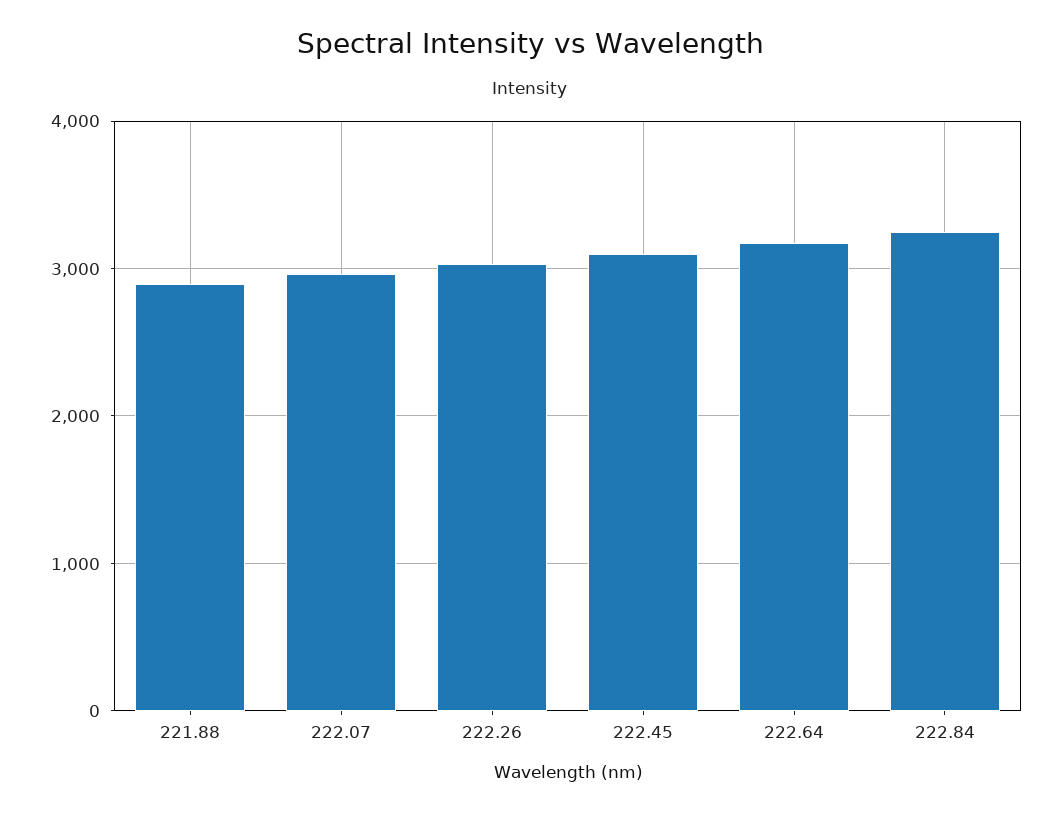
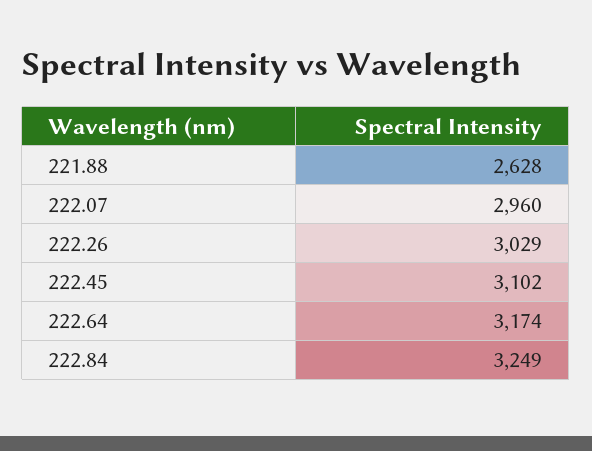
221.88: 2900 -> 2628

